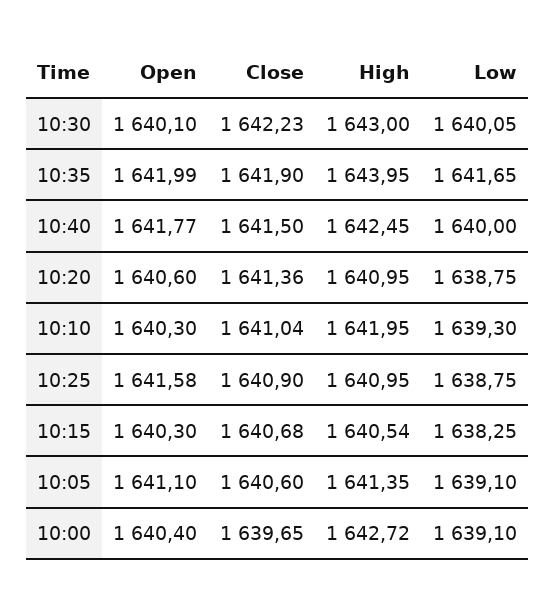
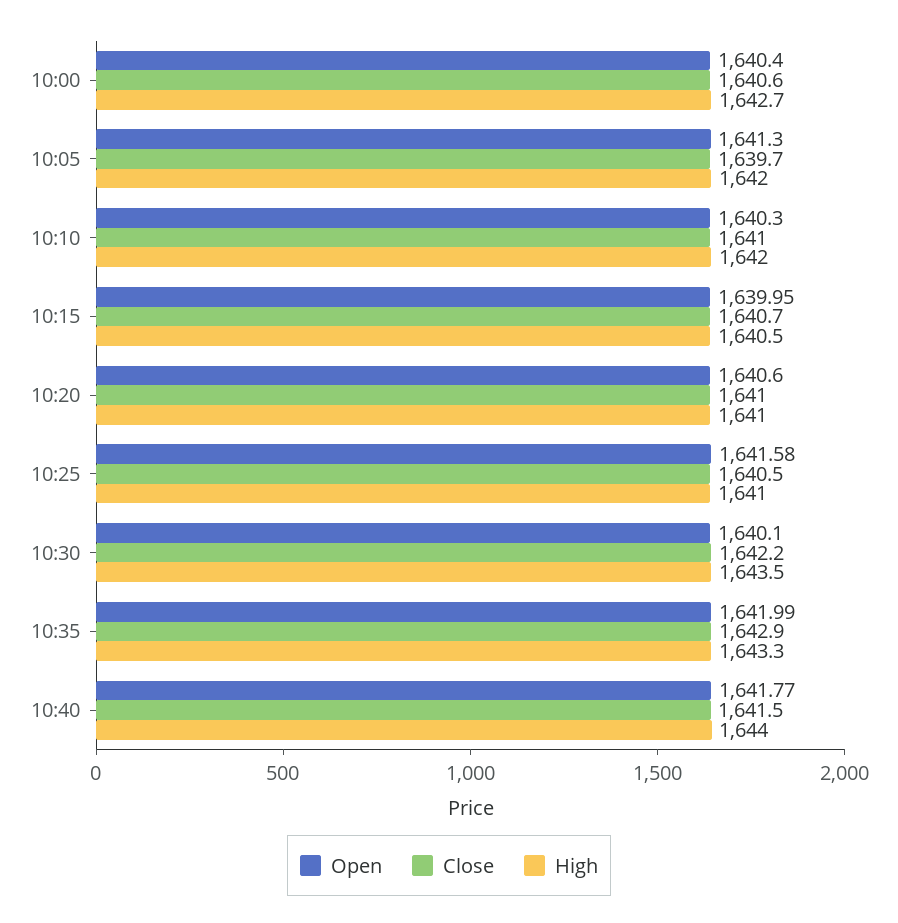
High, 10:30: 1643 -> 1643.5
Low, 10:30: 1640.05 -> none
Close, 10:35: 1641.9 -> 1642.9
High, 10:35: 1643.95 -> 1643.3
Low, 10:35: 1641.65 -> none
High, 10:40: 1642.45 -> 1644
Low, 10:40: 1640 -> none
Close, 10:20: 1641.36 -> 1641
Low, 10:20: 1638.75 -> none
Low, 10:10: 1639.3 -> none
Close, 10:25: 1640.9 -> 1640.5
Low, 10:25: 1638.75 -> none
Open, 10:15: 1640.3 -> 1639.95
Low, 10:15: 1638.25 -> none
Open, 10:05: 1641.1 -> 1641.3
Close, 10:05: 1640.6 -> 1639.7
High, 10:05: 1641.35 -> 1642
Low, 10:05: 1639.1 -> none
Close, 10:00: 1639.65 -> 1640.6
Low, 10:00: 1639.1 -> none

